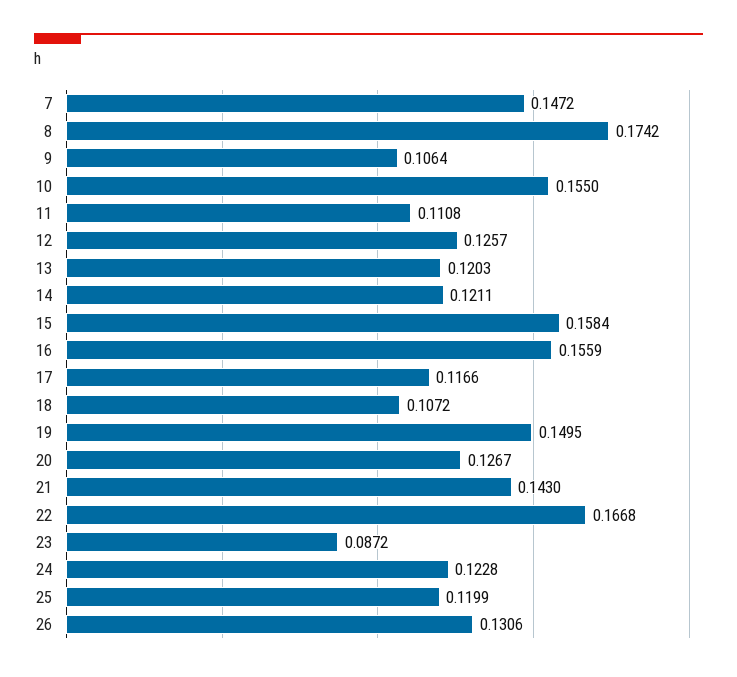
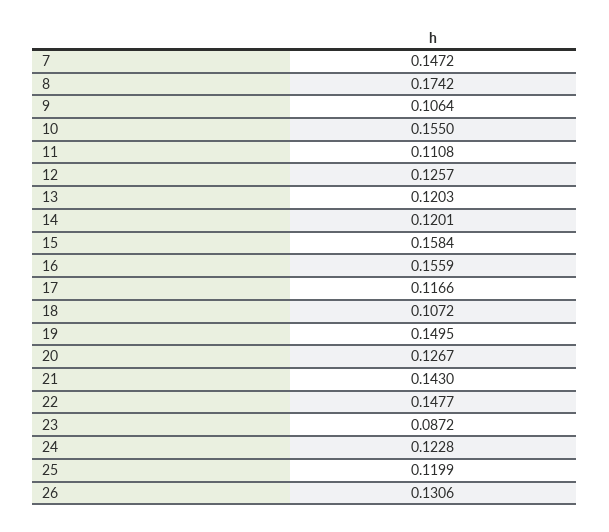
14: 0.1211 -> 0.1201
22: 0.1668 -> 0.1477

